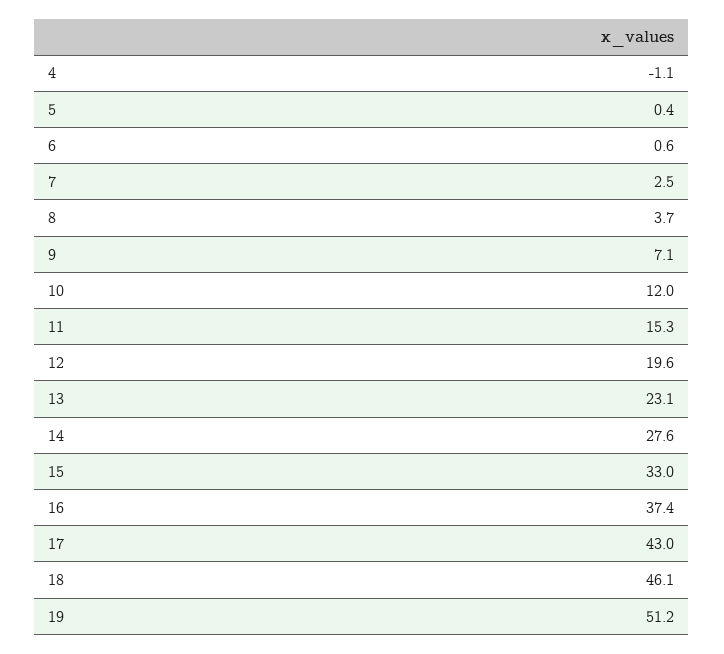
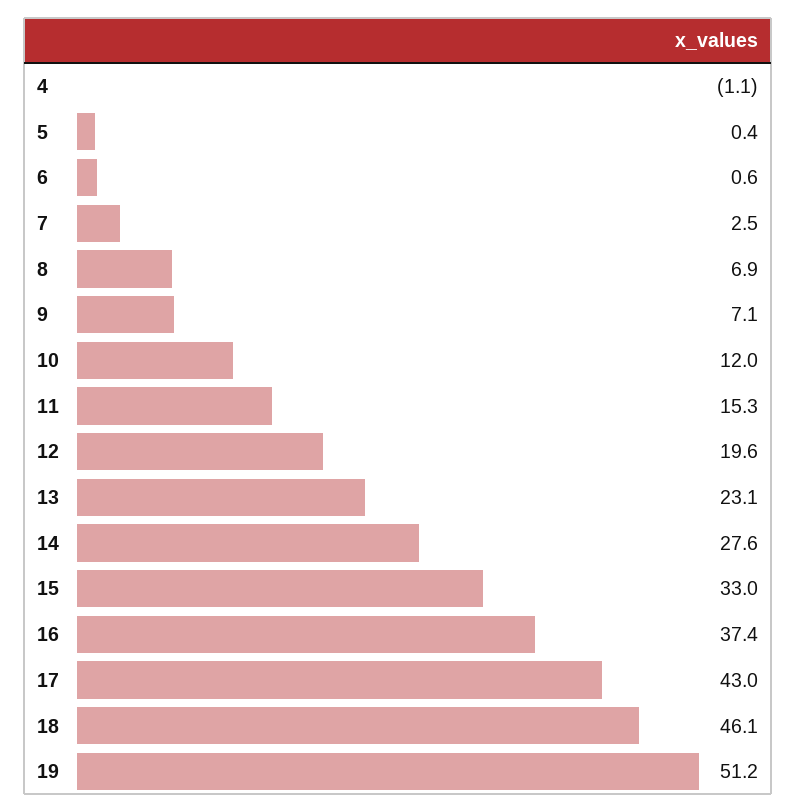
8: 3.7 -> 6.9

